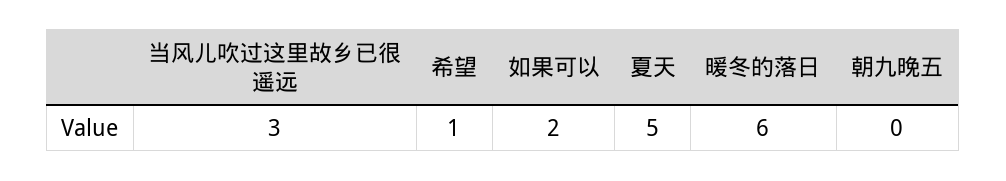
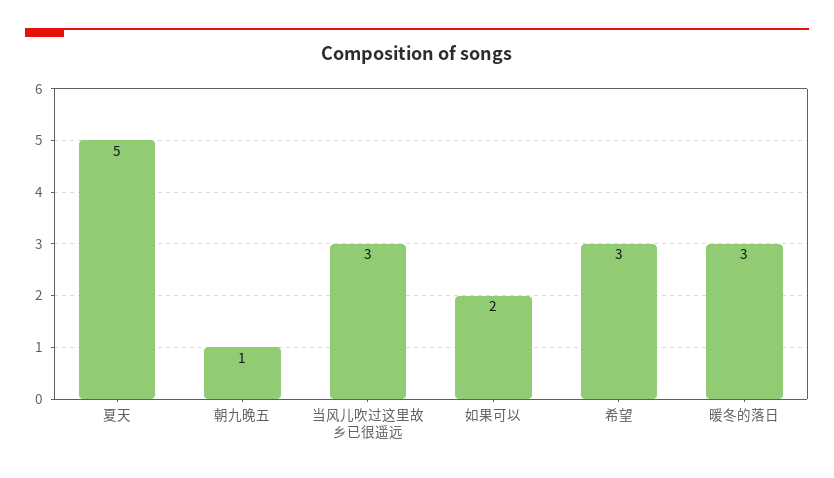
希望: 1 -> 3
暖冬的落日: 6 -> 3
朝九晚五: 0 -> 1

